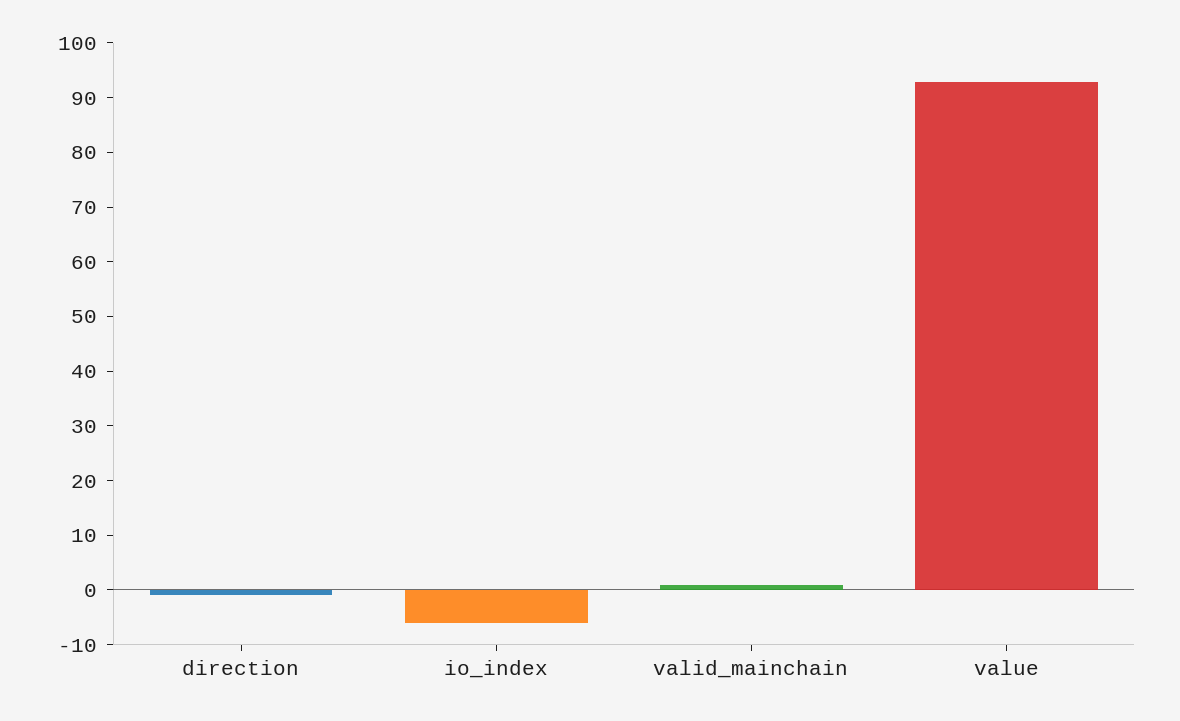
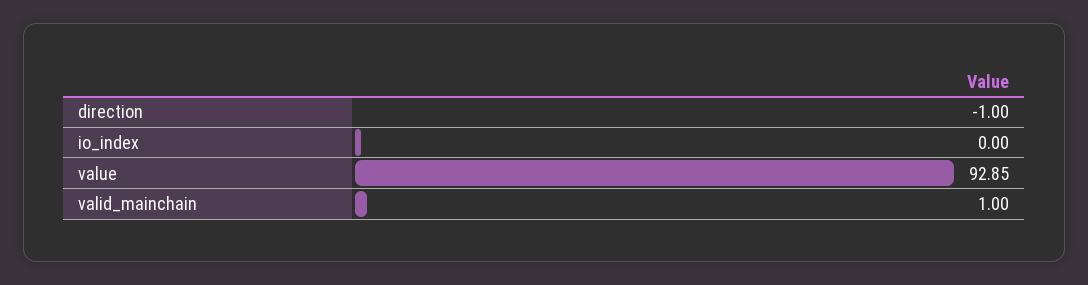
io_index: -6 -> 0

